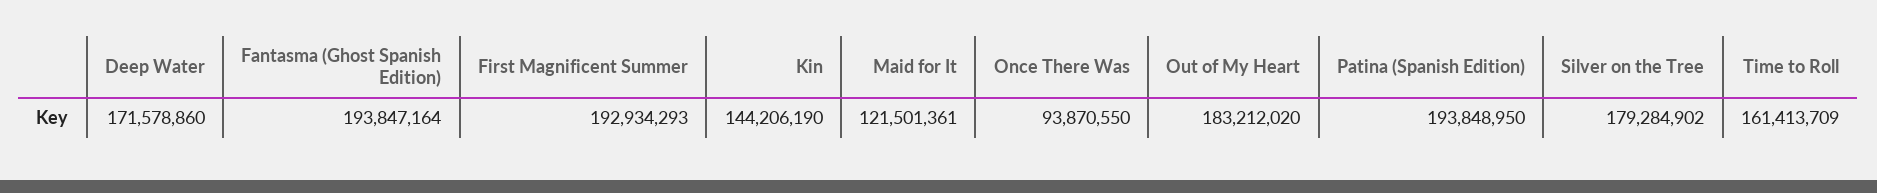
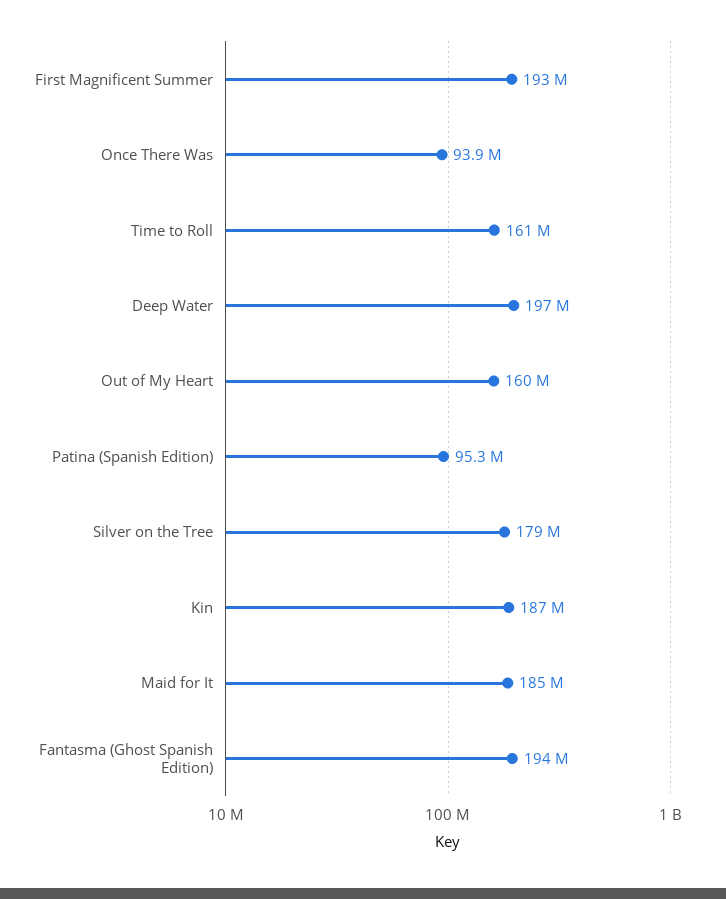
Deep Water: 171578860 -> 197000000
Kin: 144206190 -> 187000000
Maid for It: 121501361 -> 185000000
Out of My Heart: 183212020 -> 160000000
Patina (Spanish Edition): 193848950 -> 95300000

